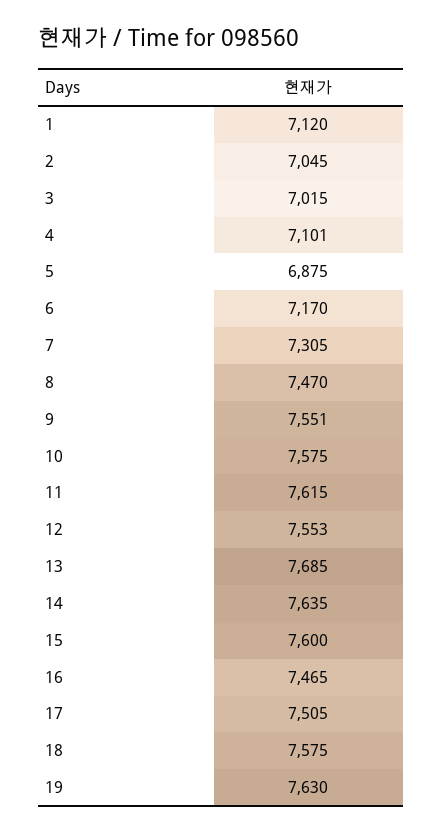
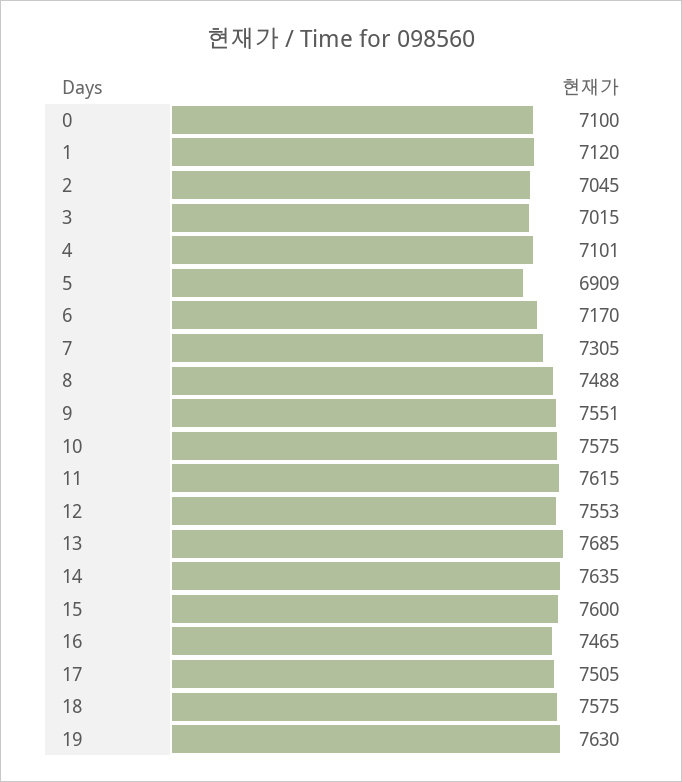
5: 6875 -> 6909
8: 7470 -> 7488
0: none -> 7100

